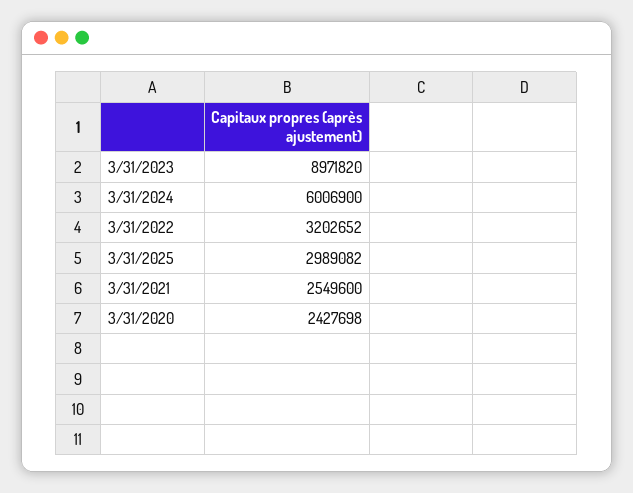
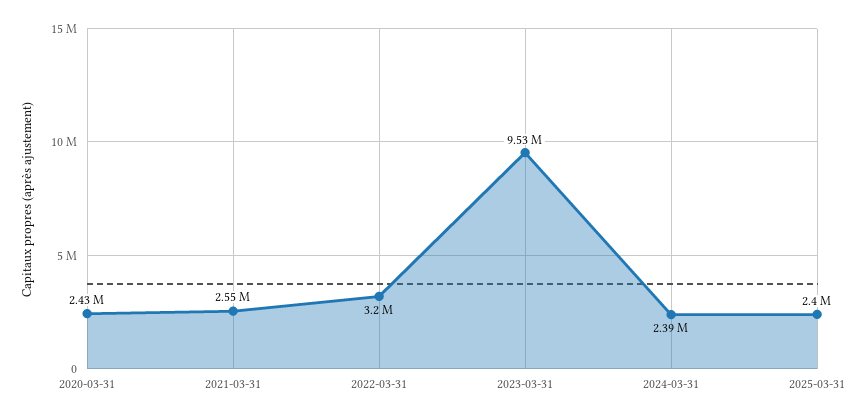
3/31/2023: 8971820 -> 9530000
3/31/2024: 6006900 -> 2390000
3/31/2025: 2989082 -> 2400000

